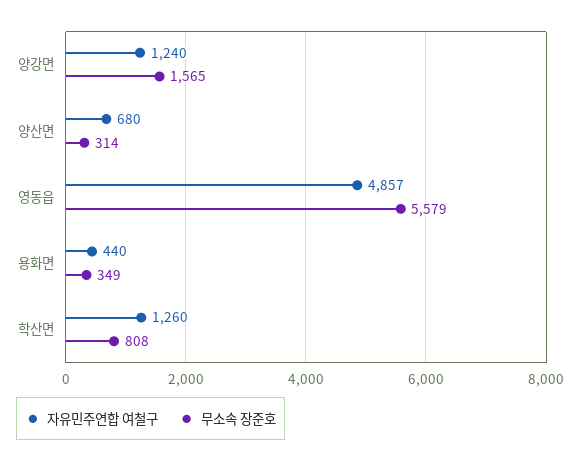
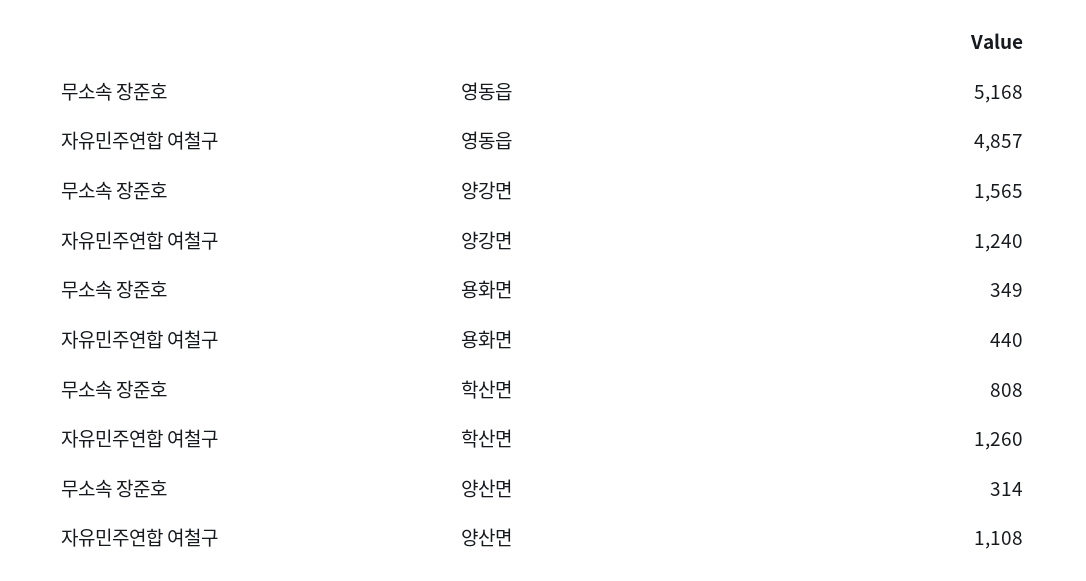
자유민주연합 여철구, 양산면: 680 -> 1108
무소속 장준호, 영동읍: 5579 -> 5168

